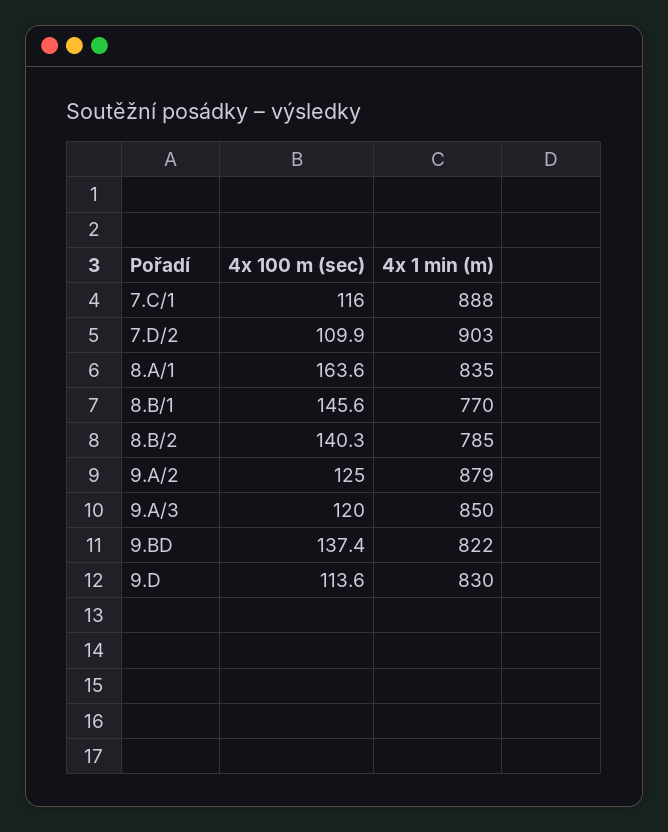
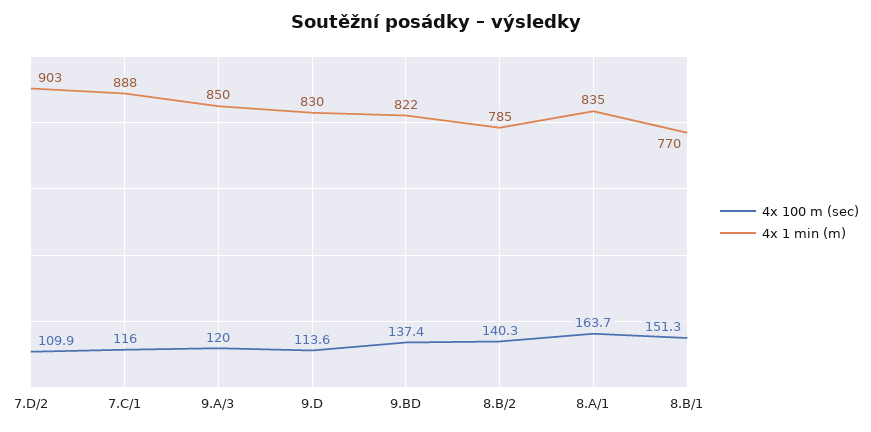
4x 100 m (sec), 8.A/1: 163.6 -> 163.7
4x 100 m (sec), 8.B/1: 145.6 -> 151.3
4x 100 m (sec), 9.A/2: 125 -> none
4x 1 min (m), 9.A/2: 879 -> none

